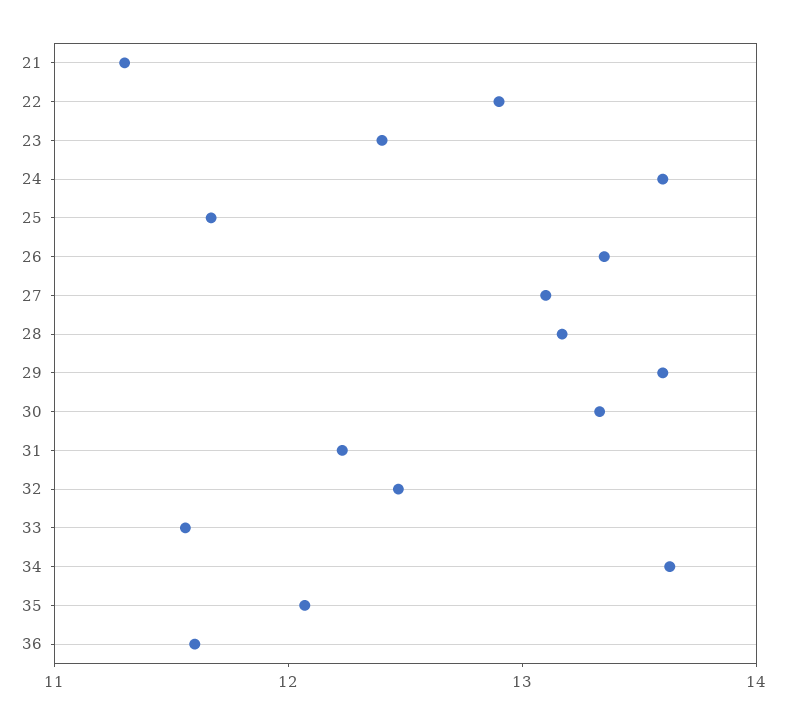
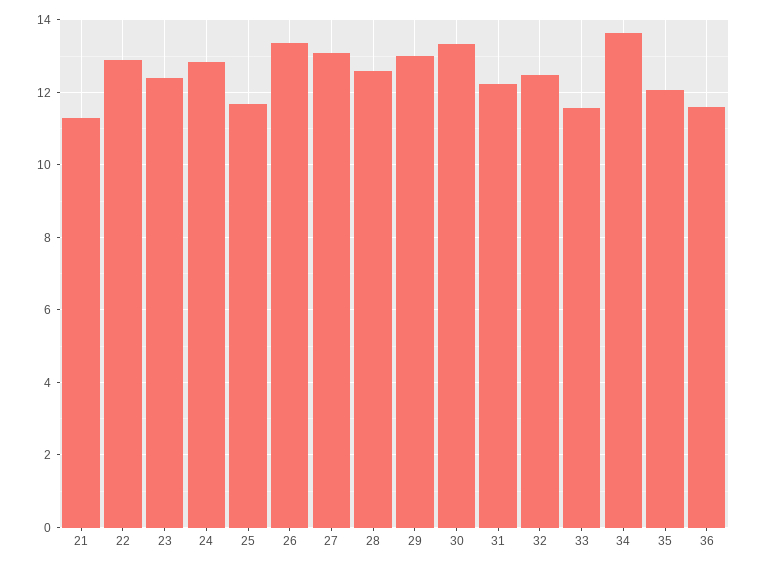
24: 13.6 -> 12.8
28: 13.2 -> 12.6
29: 13.6 -> 13

